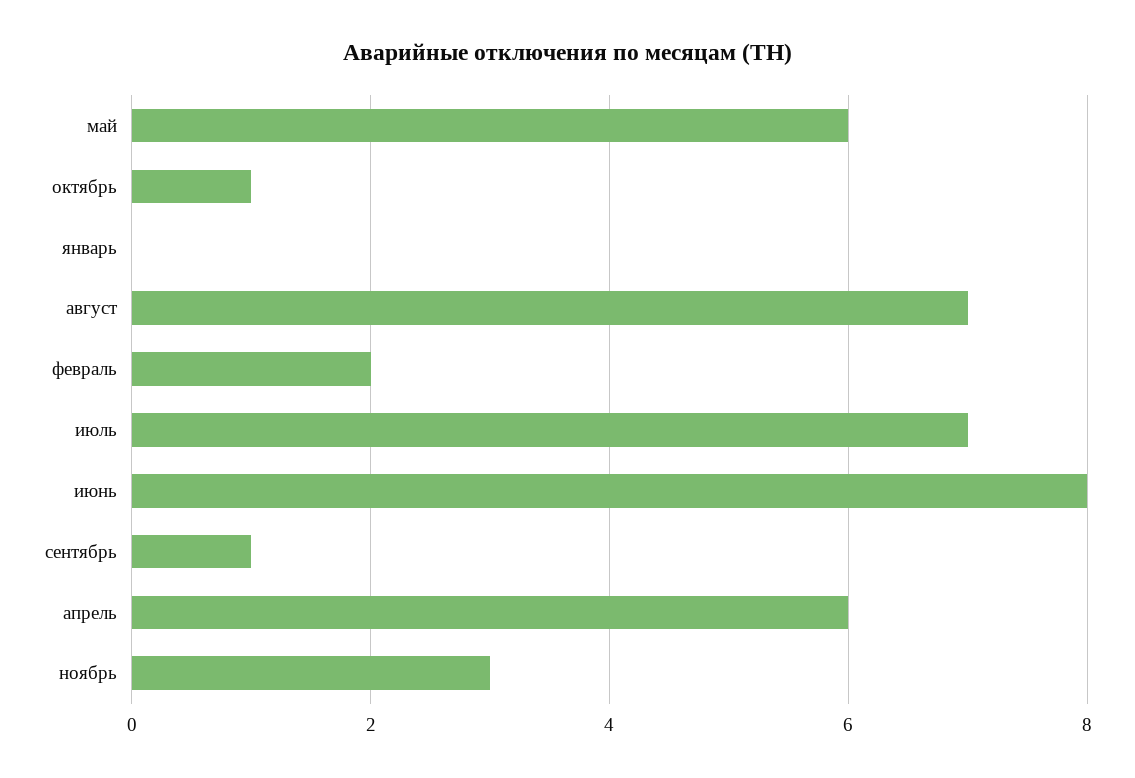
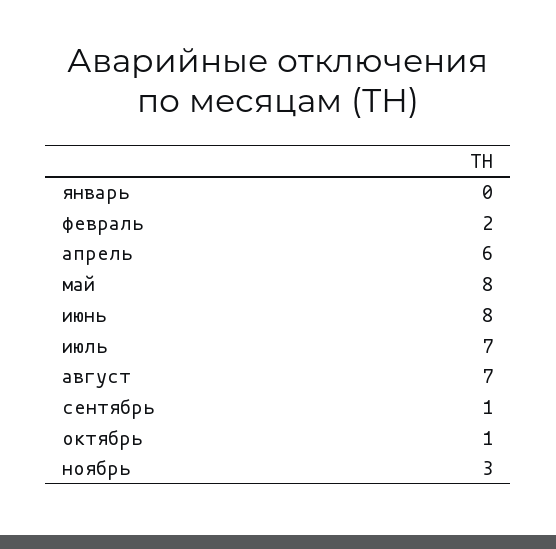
май: 6 -> 8

